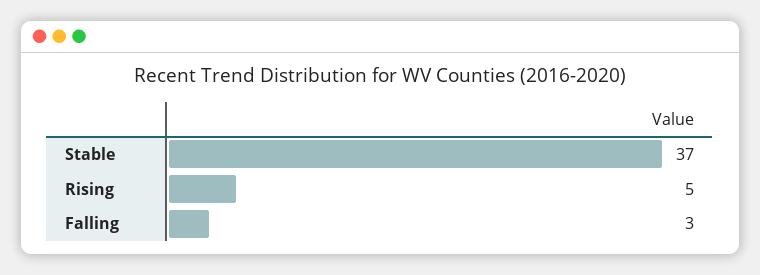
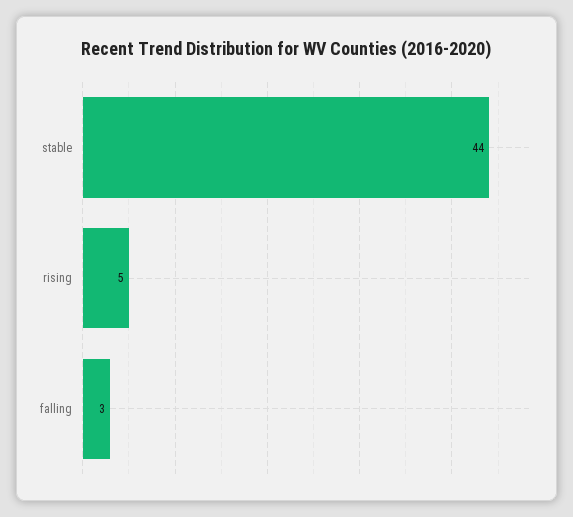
Stable: 37 -> 44

